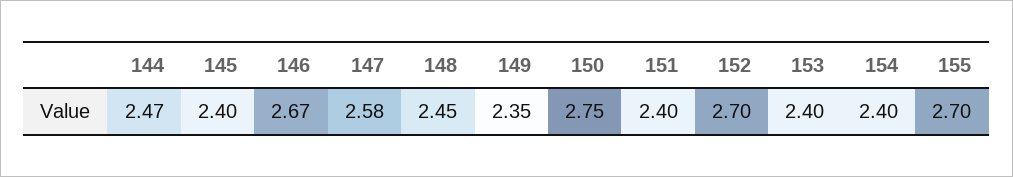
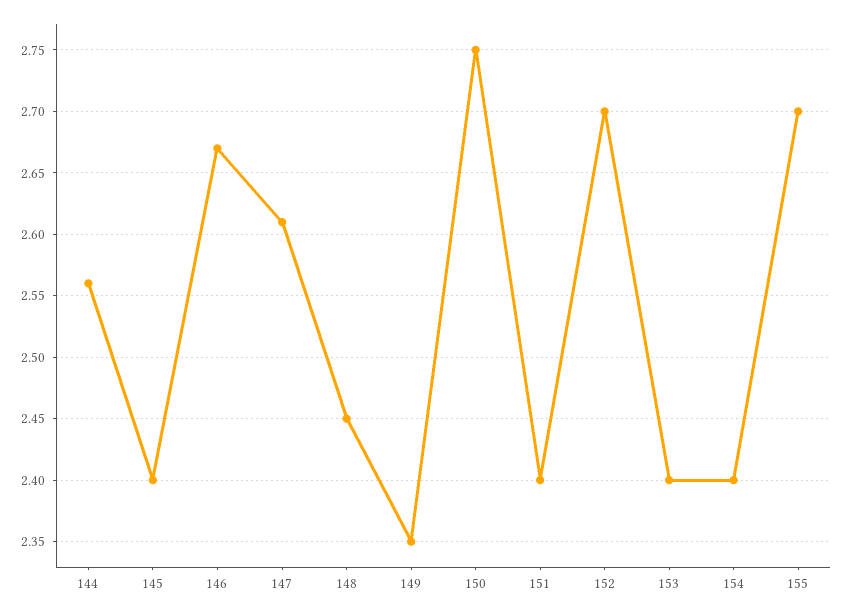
144: 2.47 -> 2.56
147: 2.58 -> 2.61

